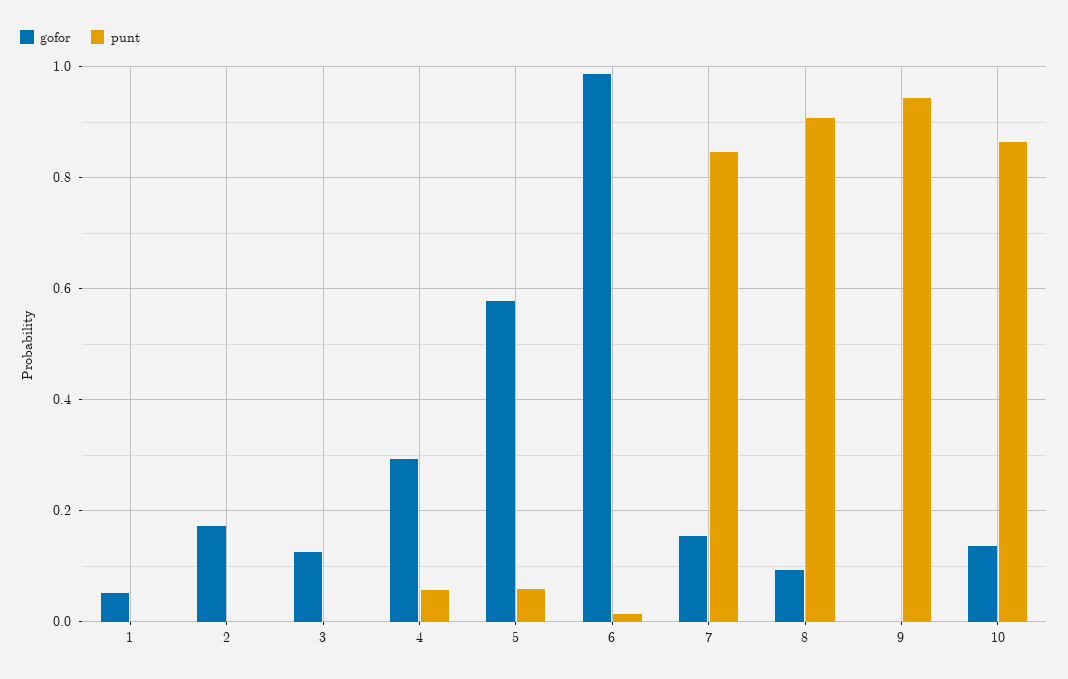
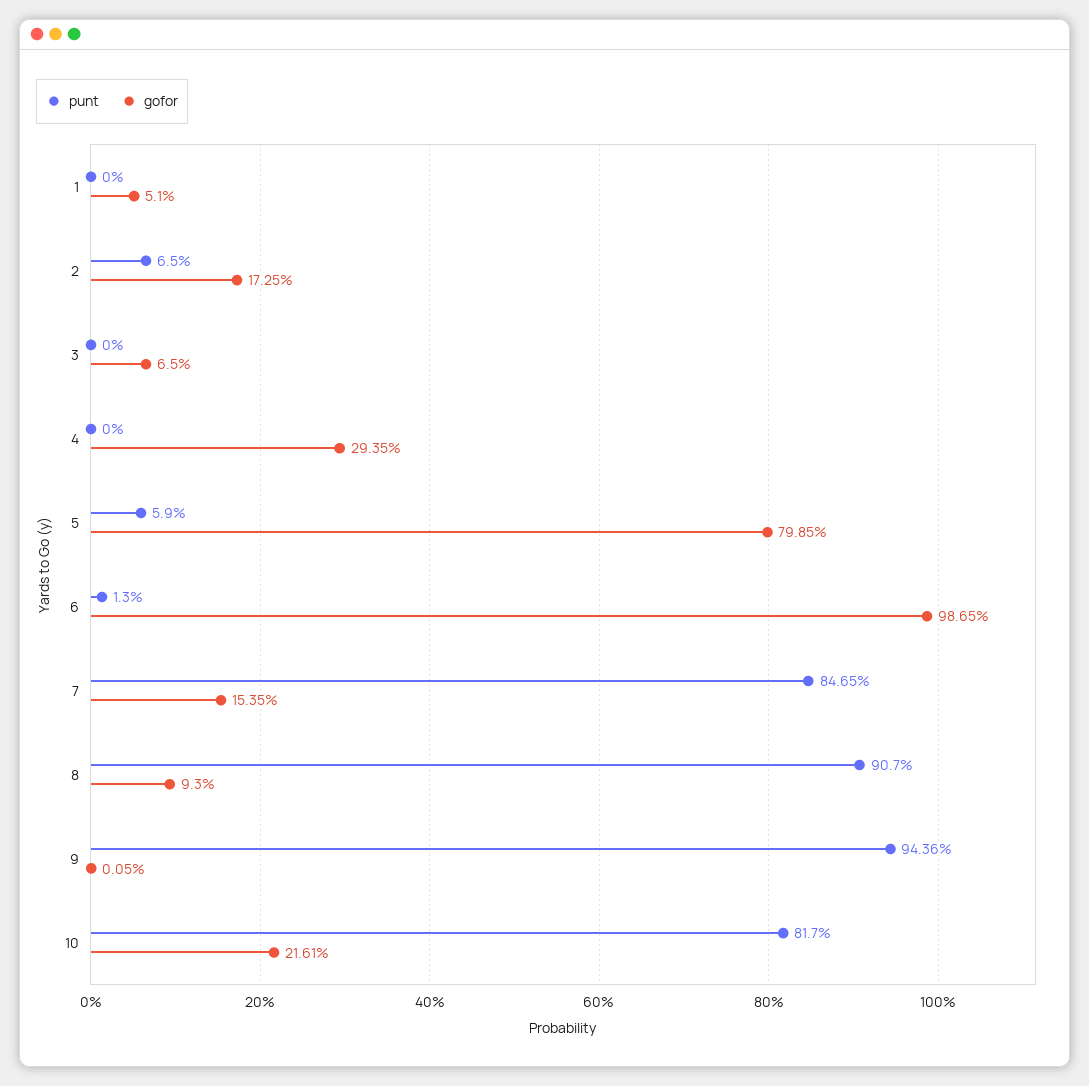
punt, 2: 0 -> 0.065
gofor, 3: 0.12 -> 0.065
punt, 4: 0.06 -> 0
gofor, 5: 0.58 -> 0.7985
gofor, 10: 0.14 -> 0.2161
punt, 10: 0.86 -> 0.817

